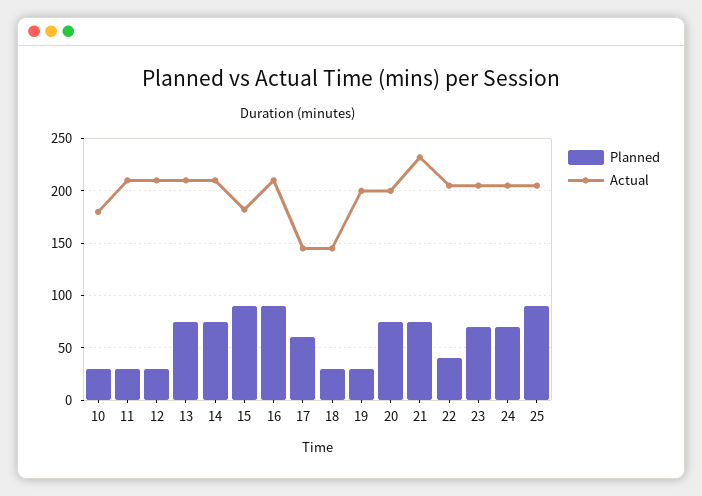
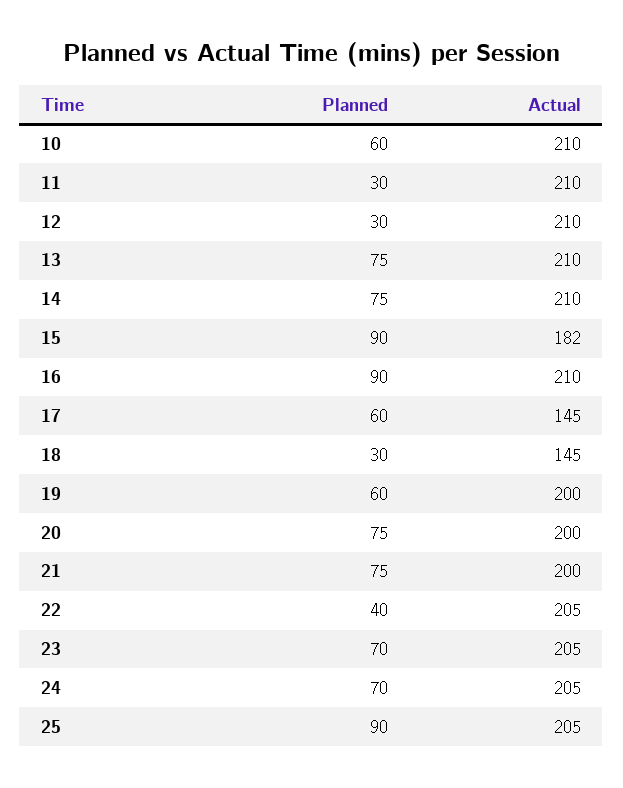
Planned, 10: 30 -> 60
Actual, 10: 180 -> 210
Planned, 19: 30 -> 60
Actual, 21: 230 -> 200

